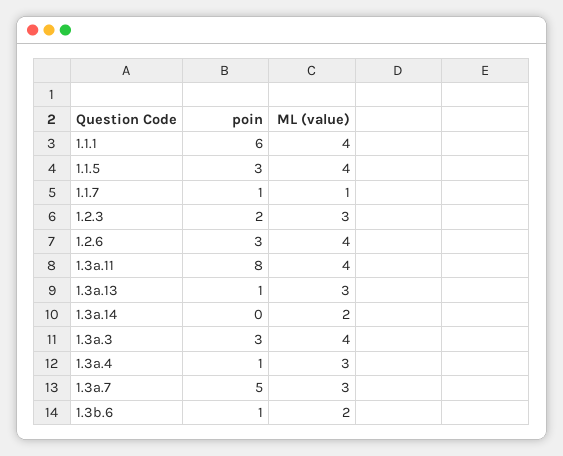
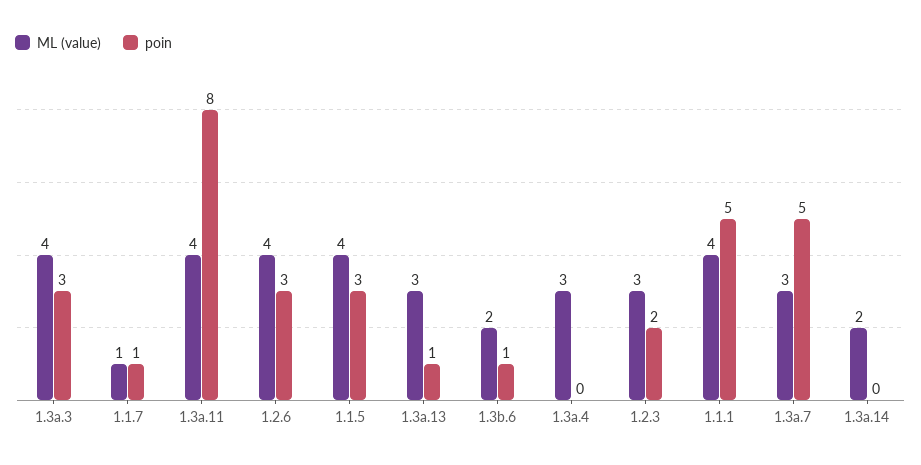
poin, 1.1.1: 6 -> 5
poin, 1.3a.4: 1 -> 0

